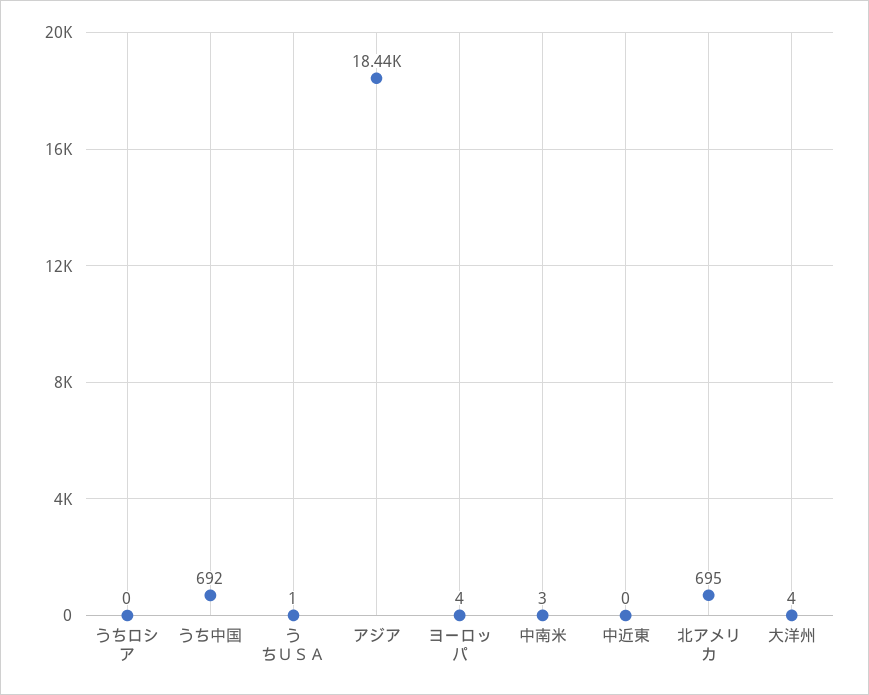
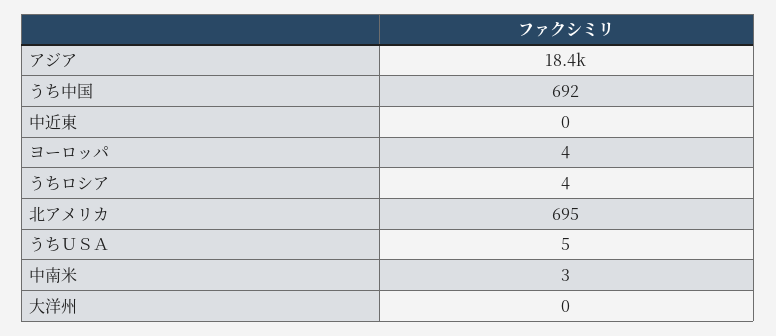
うちロシア: 0 -> 4
うちＵＳＡ: 1 -> 5
大洋州: 4 -> 0

